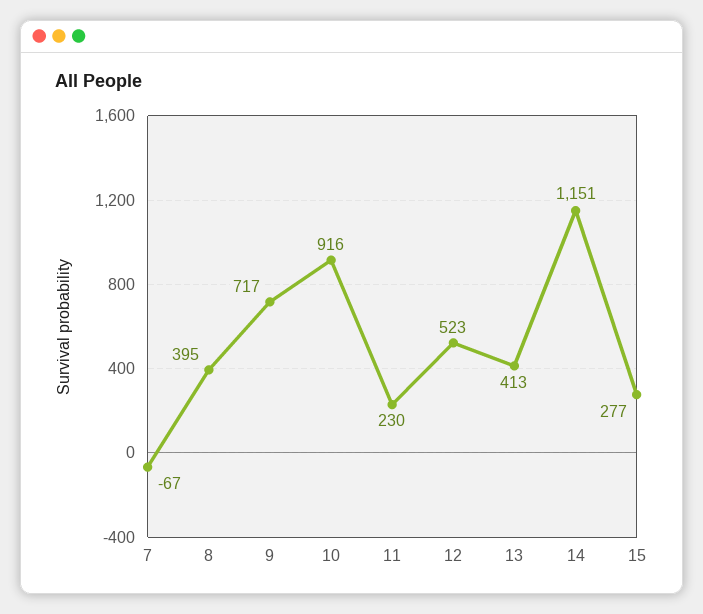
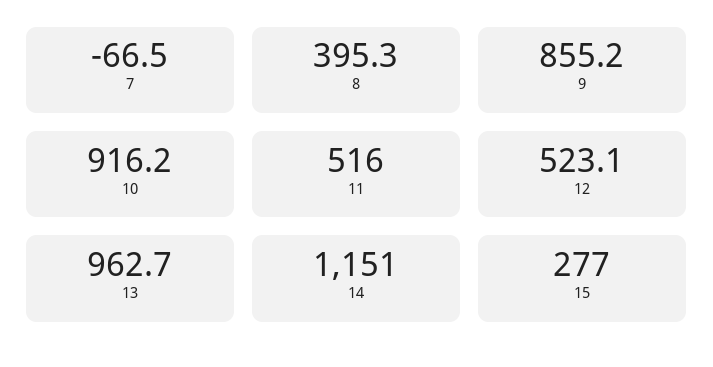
9: 717 -> 855.2
11: 230 -> 516
13: 413 -> 962.7

